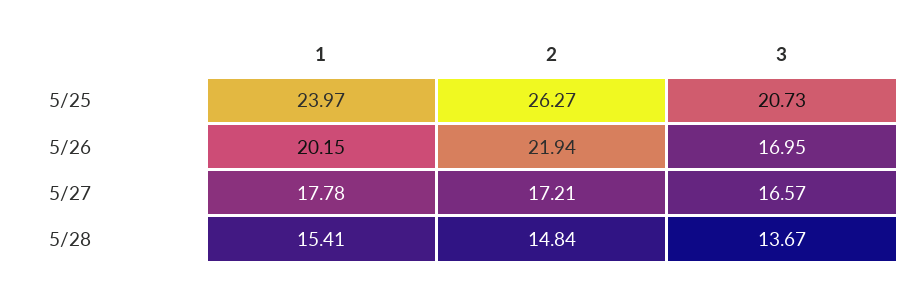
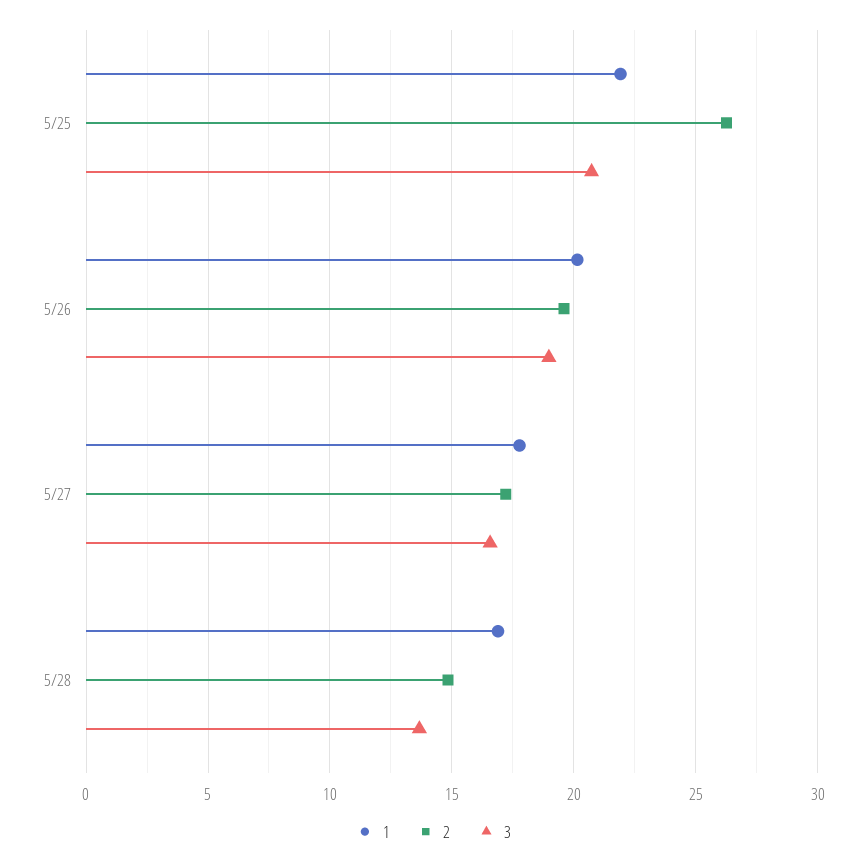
1, 5/25: 23.97 -> 22
2, 5/26: 21.94 -> 19.5
3, 5/26: 16.95 -> 19
1, 5/28: 15.41 -> 17

